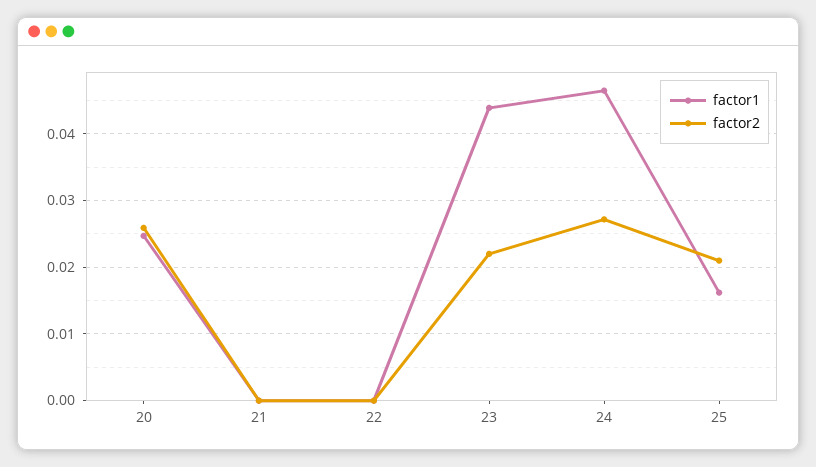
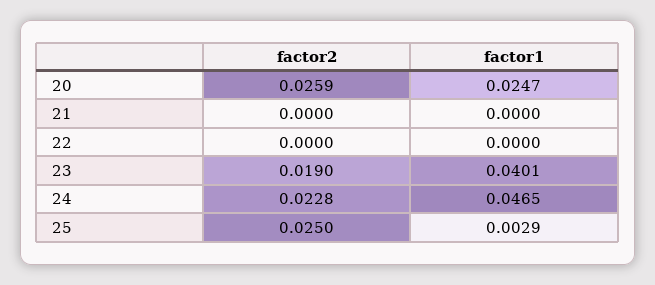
factor1, 23: 0.044 -> 0.0401
factor2, 23: 0.022 -> 0.019
factor2, 24: 0.027 -> 0.0228
factor1, 25: 0.016 -> 0.0029
factor2, 25: 0.021 -> 0.025

